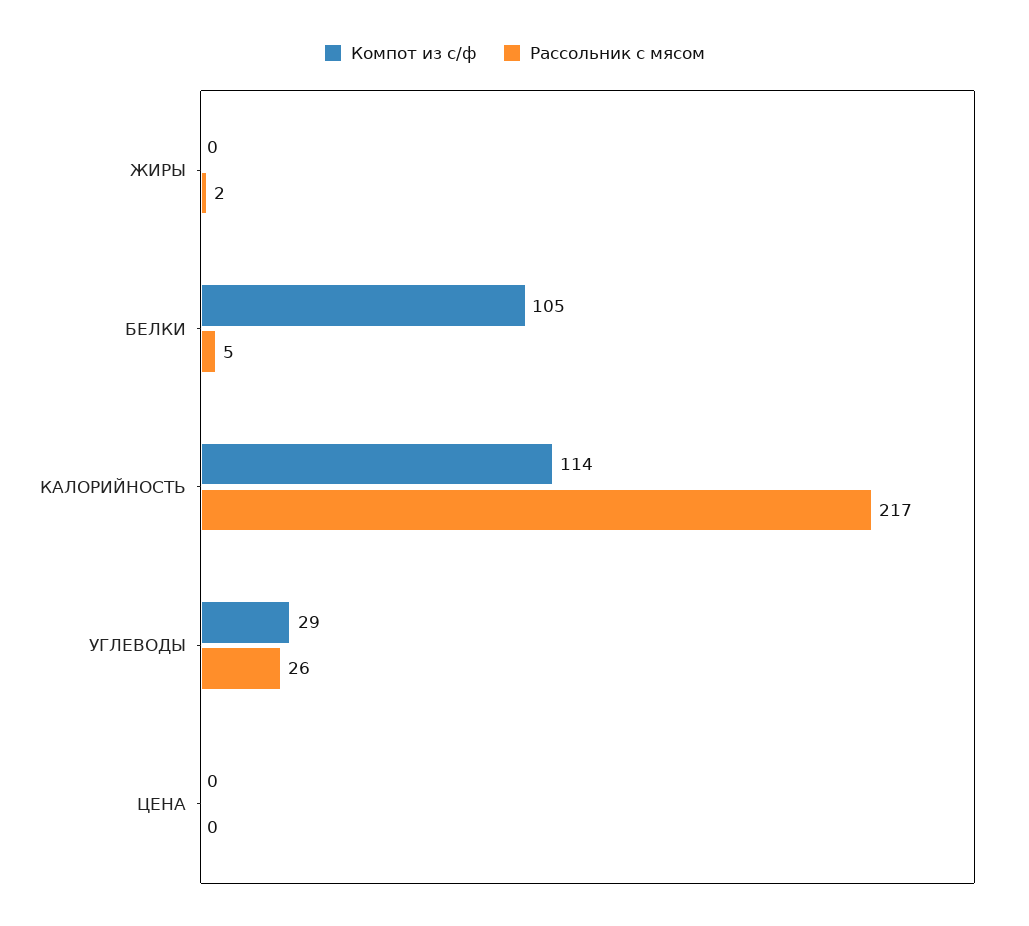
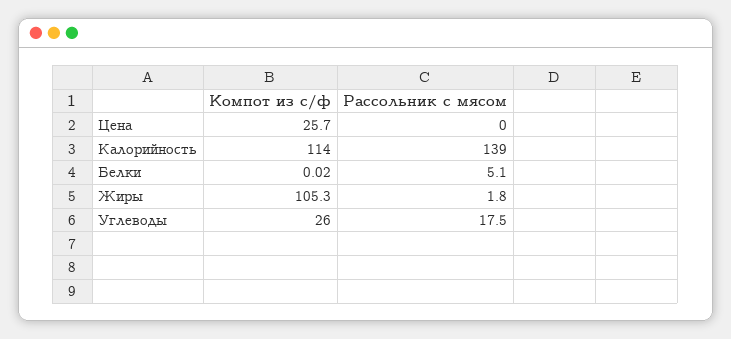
Компот из с/ф, ЖИРЫ: 0 -> 105.3
Компот из с/ф, БЕЛКИ: 105 -> 0.02
Рассольник с мясом, КАЛОРИЙНОСТЬ: 217 -> 139
Компот из с/ф, УГЛЕВОДЫ: 29 -> 26
Рассольник с мясом, УГЛЕВОДЫ: 26 -> 17.5
Компот из с/ф, ЦЕНА: 0 -> 25.7

